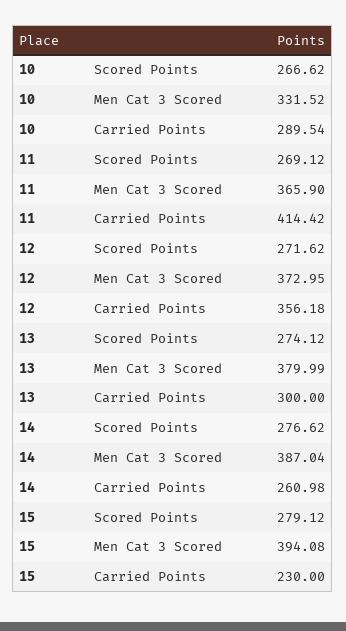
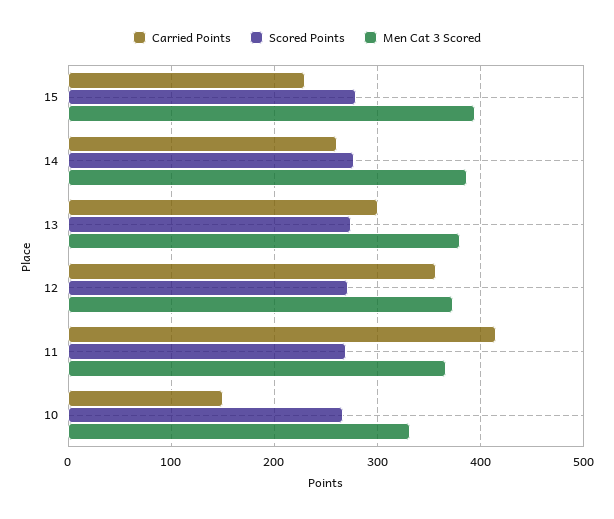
Carried Points, 10: 289.54 -> 150

